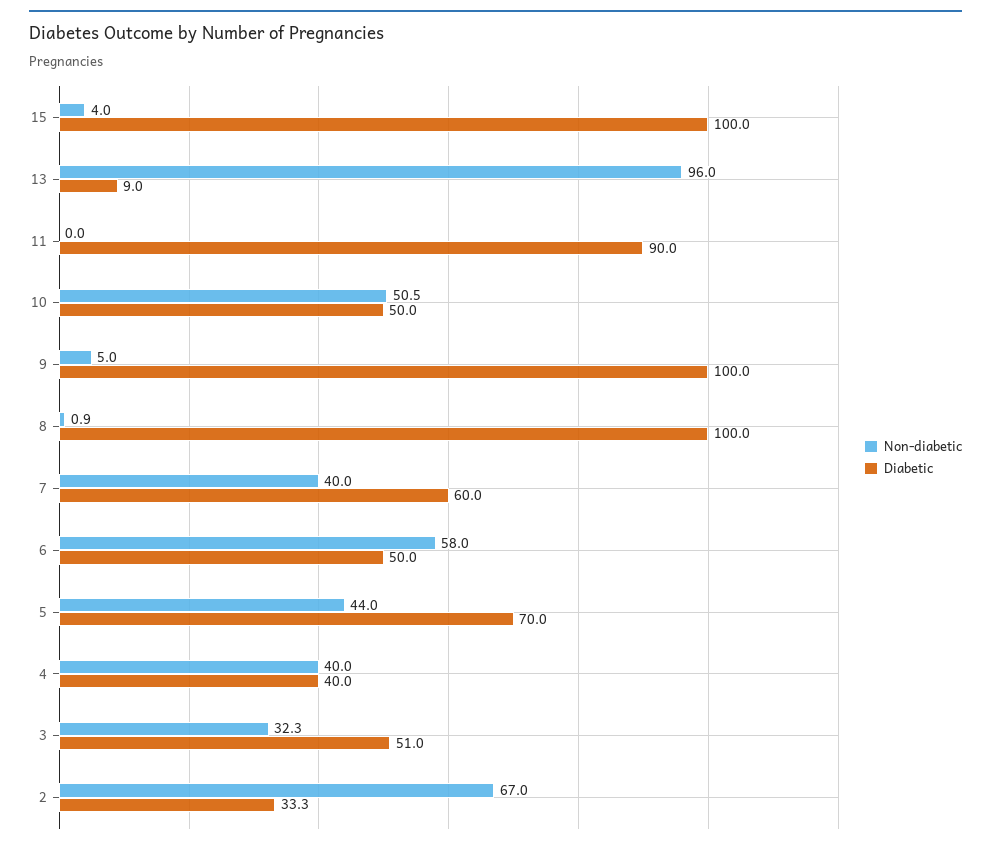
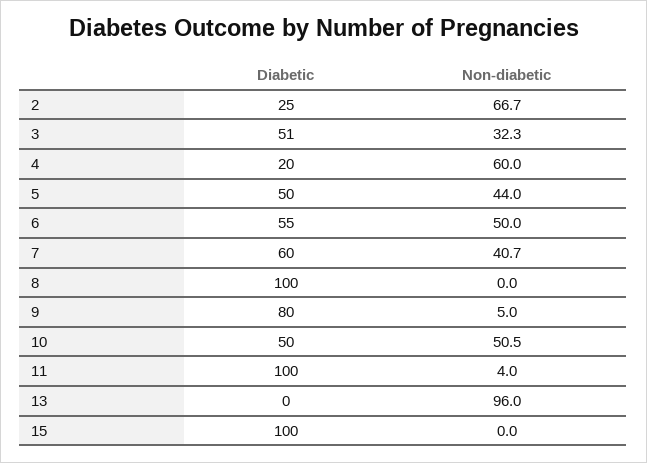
Non-diabetic, 15: 4 -> 0
Diabetic, 13: 9 -> 0
Non-diabetic, 11: 0 -> 4
Diabetic, 11: 90 -> 100
Diabetic, 9: 100 -> 80
Non-diabetic, 8: 0.9 -> 0
Non-diabetic, 7: 40 -> 40.7
Non-diabetic, 6: 58 -> 50
Diabetic, 6: 50 -> 55
Diabetic, 5: 70 -> 50
Non-diabetic, 4: 40 -> 60
Diabetic, 4: 40 -> 20
Non-diabetic, 2: 67 -> 66.7
Diabetic, 2: 33.3 -> 25

